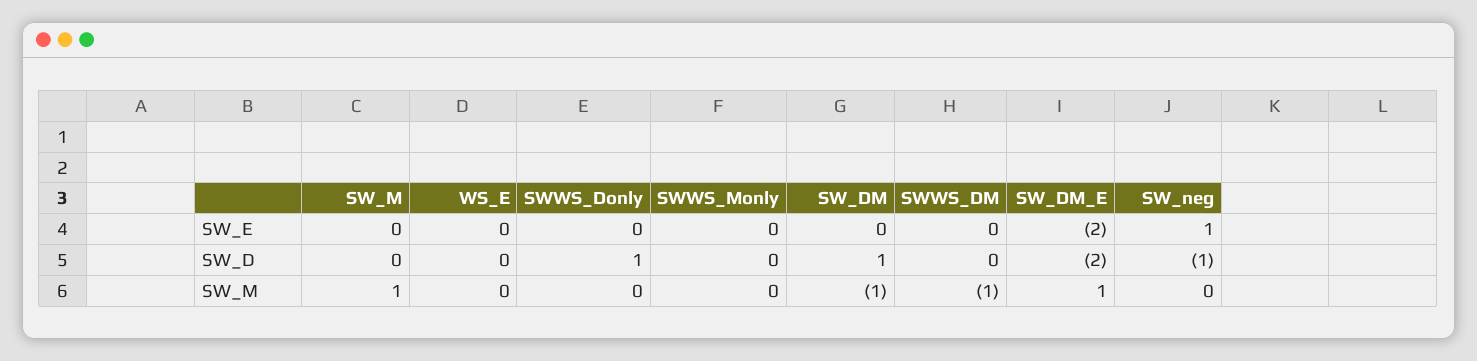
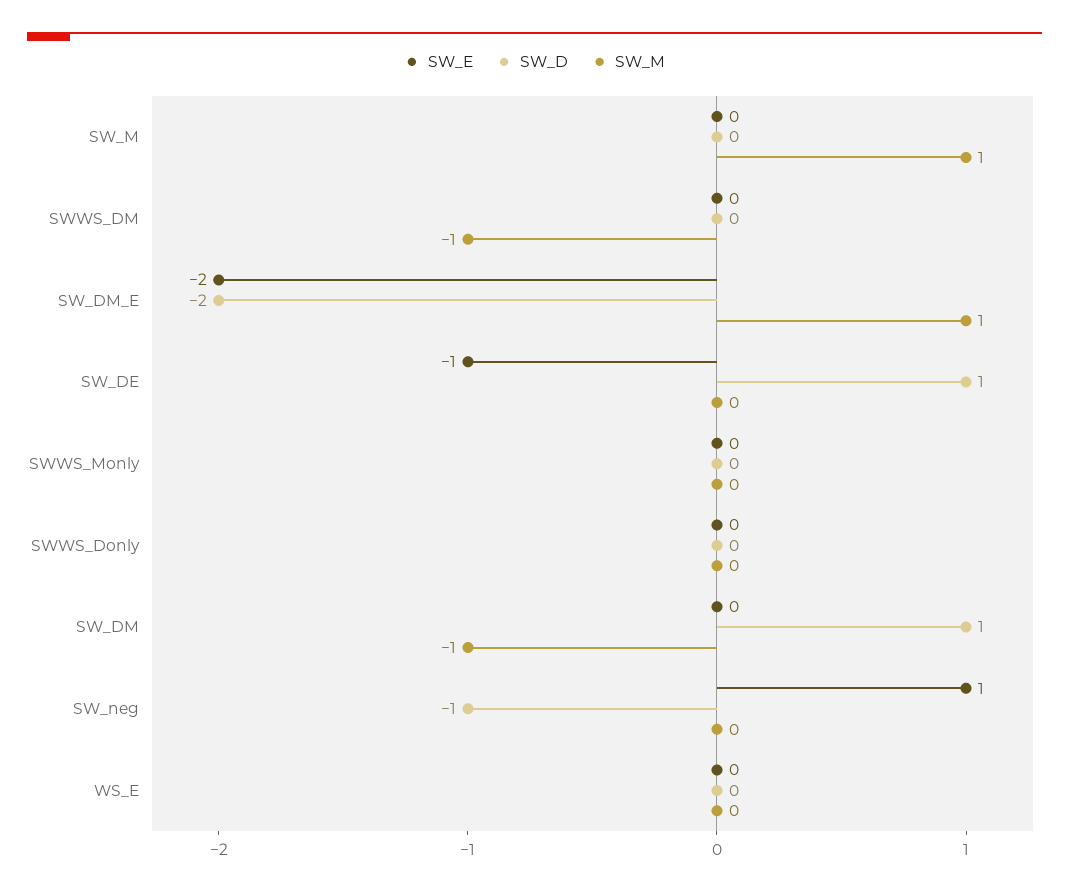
SW_D, SWWS_Donly: 1 -> 0
SW_E, SW_DE: none -> -1
SW_D, SW_DE: none -> 1
SW_M, SW_DE: none -> 0

